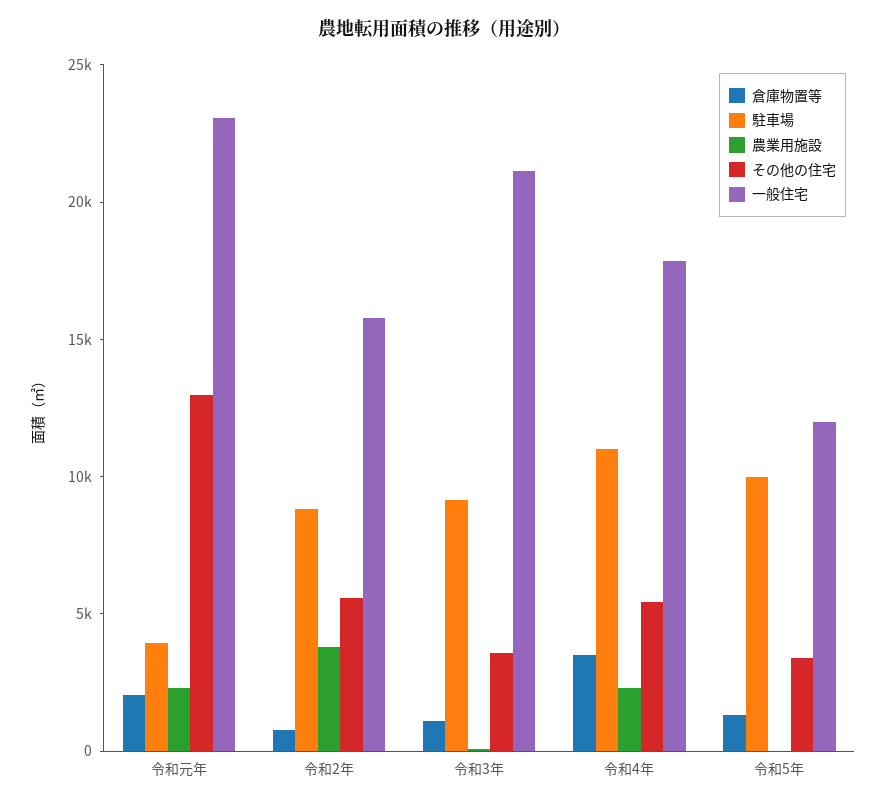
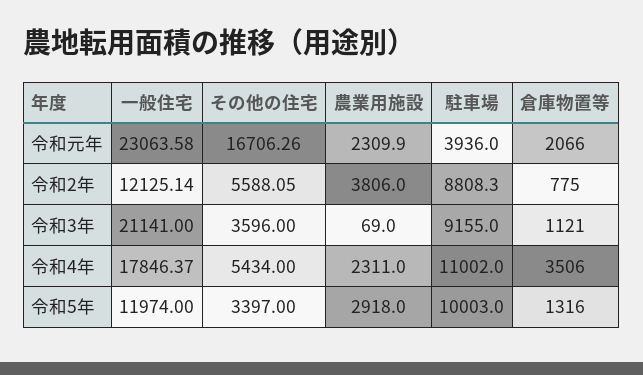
その他の住宅, 令和元年: 13000 -> 16706.26
一般住宅, 令和2年: 16000 -> 12125.14
農業用施設, 令和5年: 0 -> 2918

